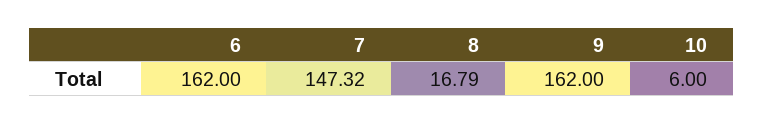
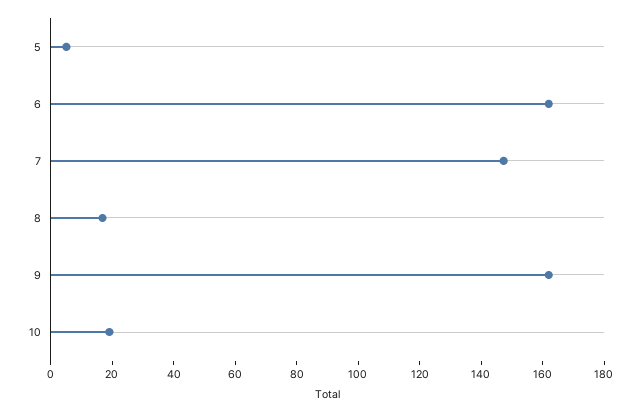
10: 6 -> 20
5: none -> 5

